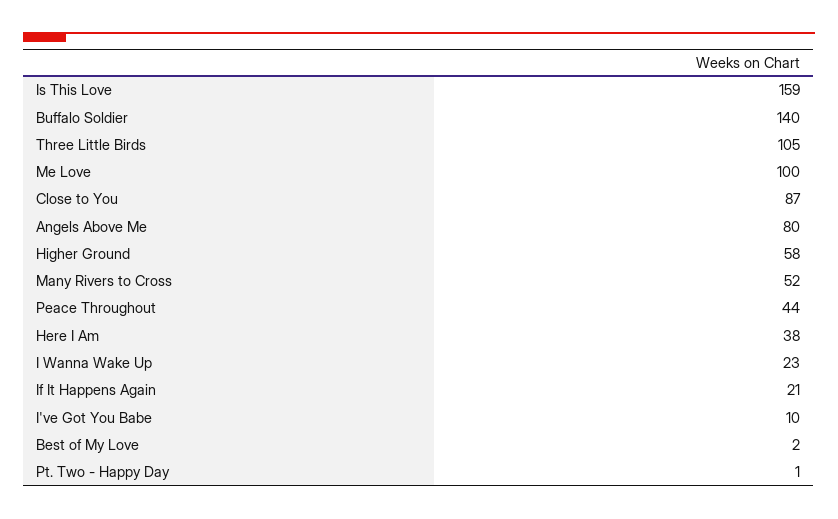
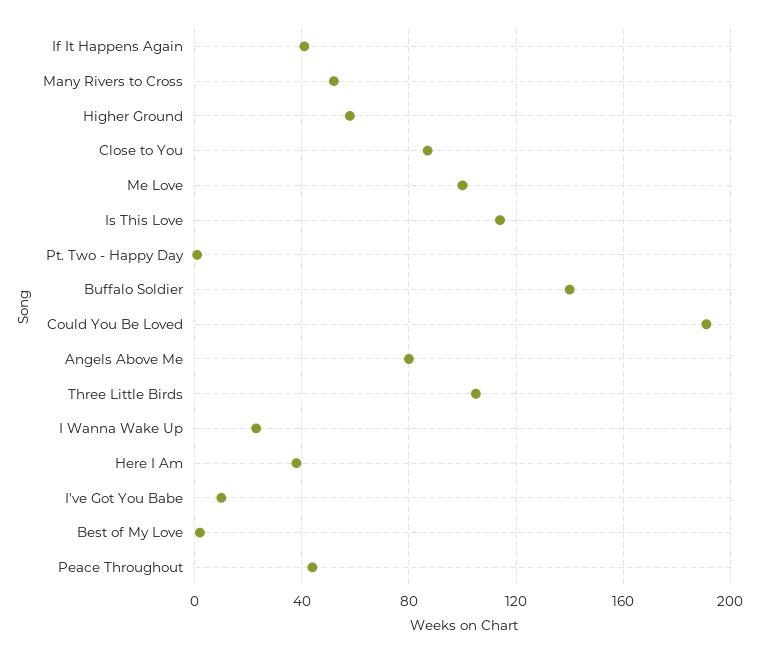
Is This Love: 159 -> 115
If It Happens Again: 21 -> 40
Could You Be Loved: none -> 190

